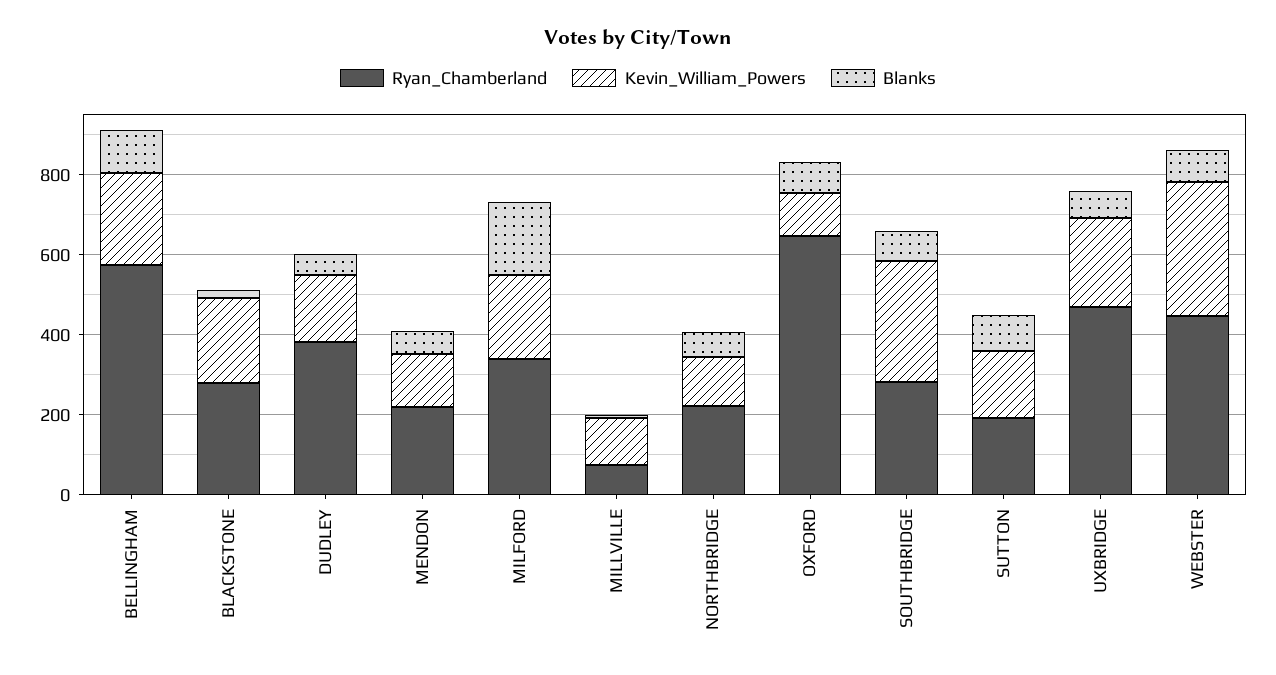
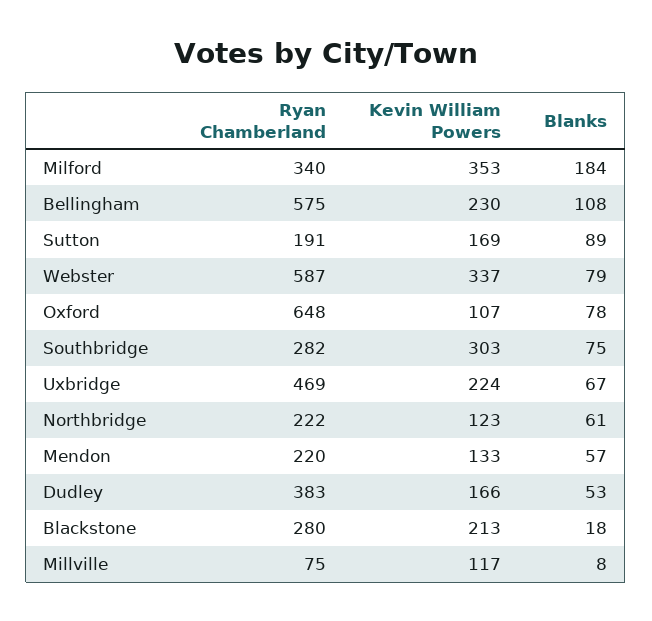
Kevin_William_Powers, MILFORD: 200 -> 353
Ryan_Chamberland, WEBSTER: 450 -> 587

